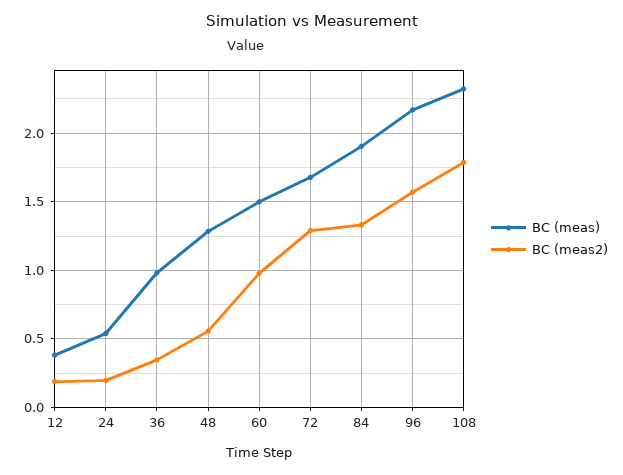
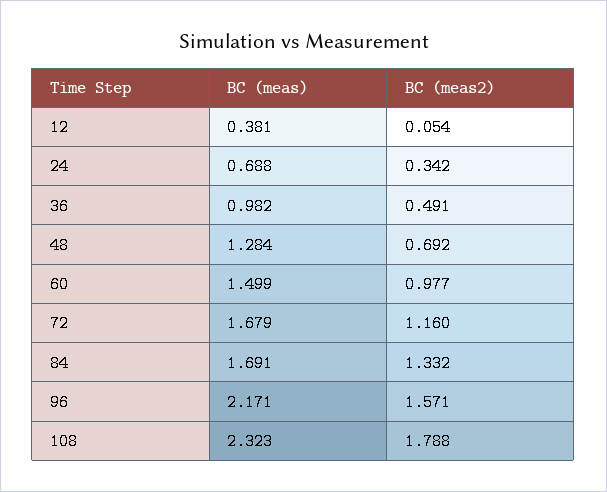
BC (meas2), 12: 0.2 -> 0.054
BC (meas), 24: 0.55 -> 0.688
BC (meas2), 24: 0.2 -> 0.342
BC (meas2), 36: 0.35 -> 0.491
BC (meas2), 48: 0.55 -> 0.692
BC (meas2), 72: 1.3 -> 1.16
BC (meas), 84: 1.9 -> 1.691

